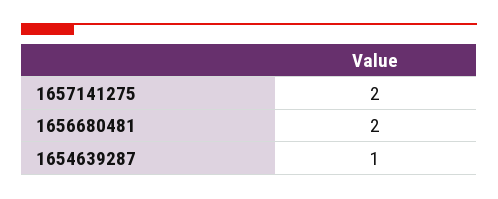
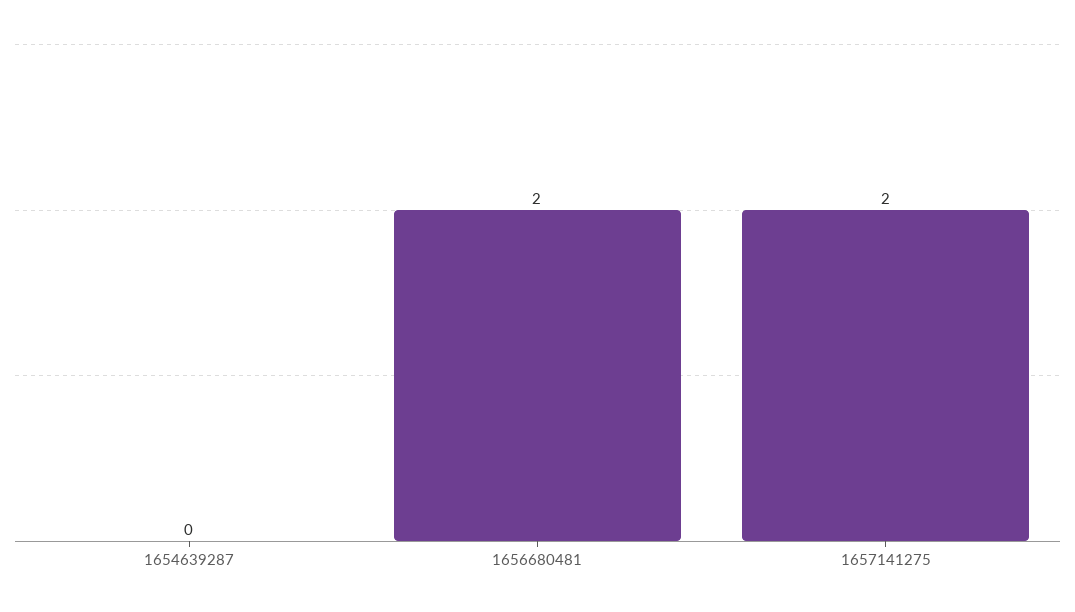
1654639287: 1 -> 0

